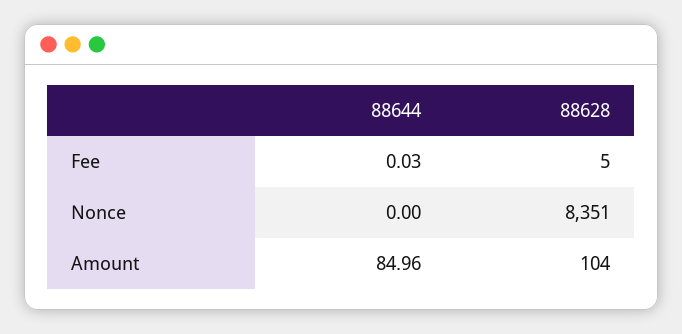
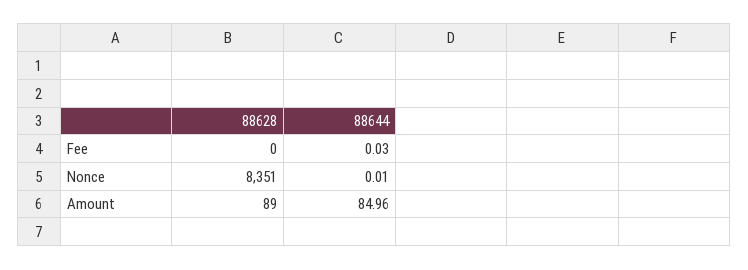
88628, Fee: 5 -> 0
88644, Nonce: 0 -> 0.01
88628, Amount: 104 -> 89

